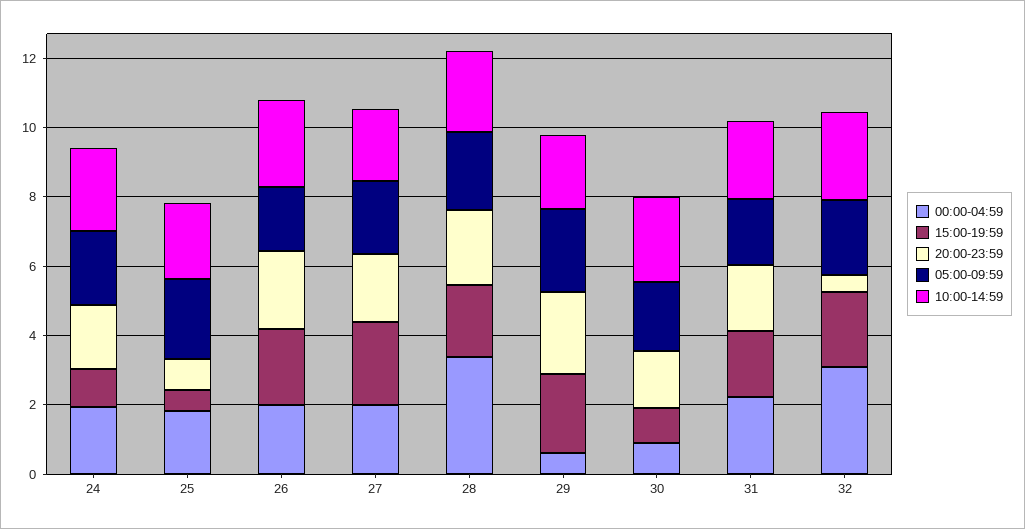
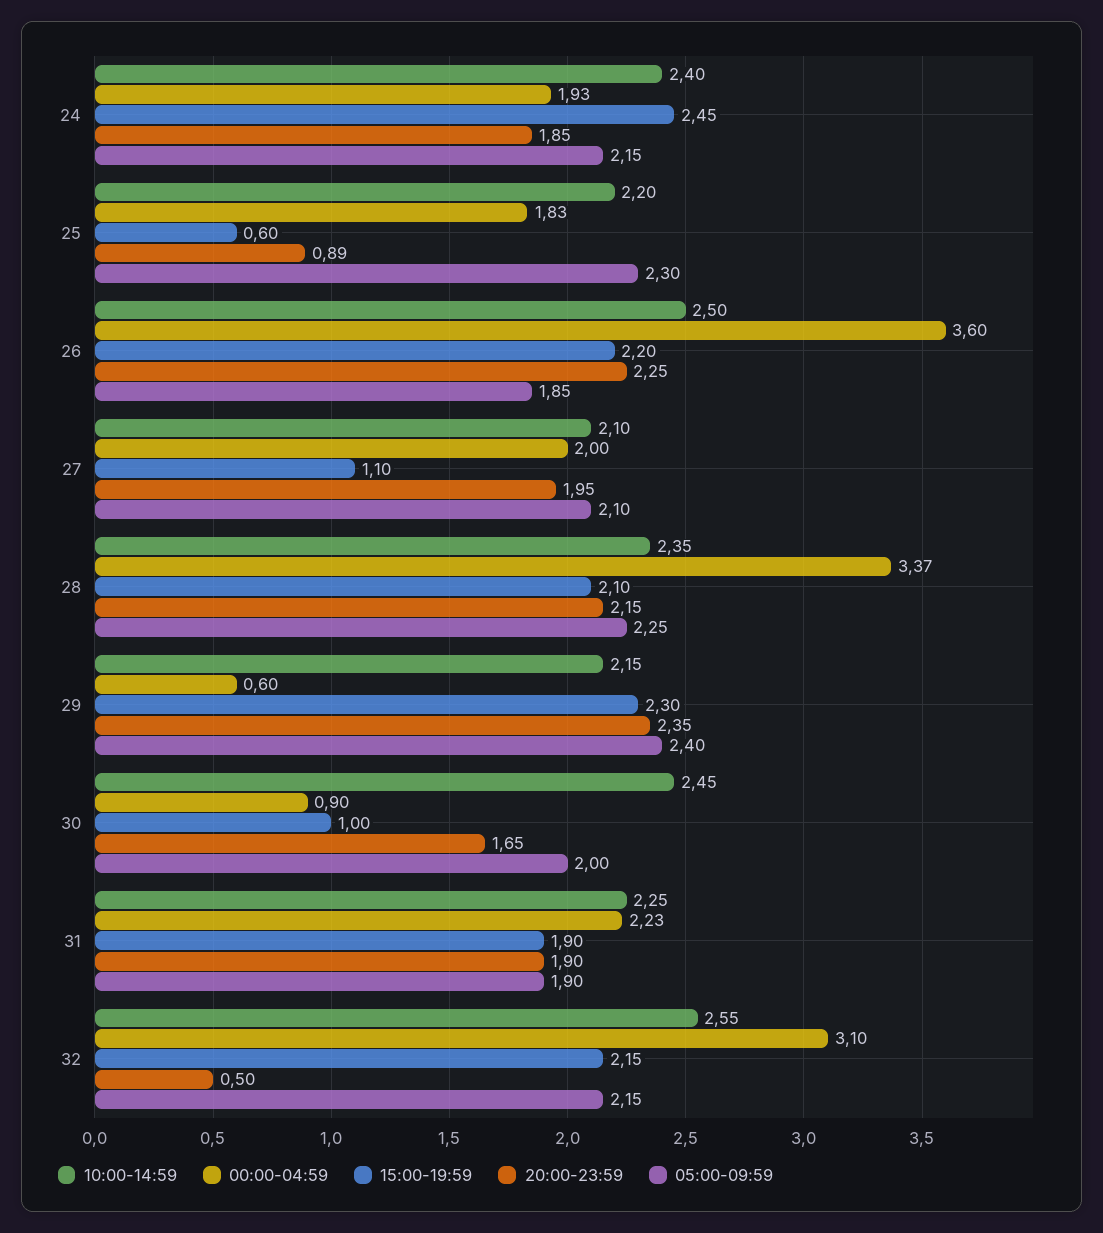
15:00-19:59, 24: 1 -> 2.45
00:00-04:59, 26: 2 -> 3.6
15:00-19:59, 27: 2.5 -> 1.1

